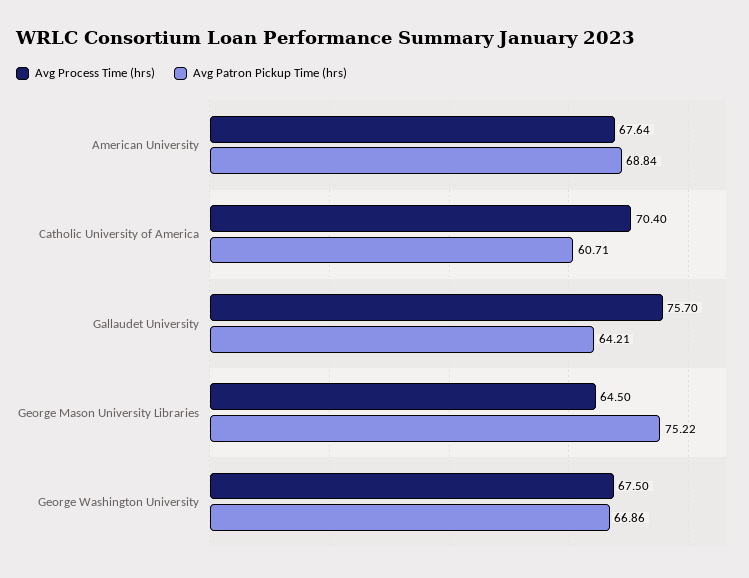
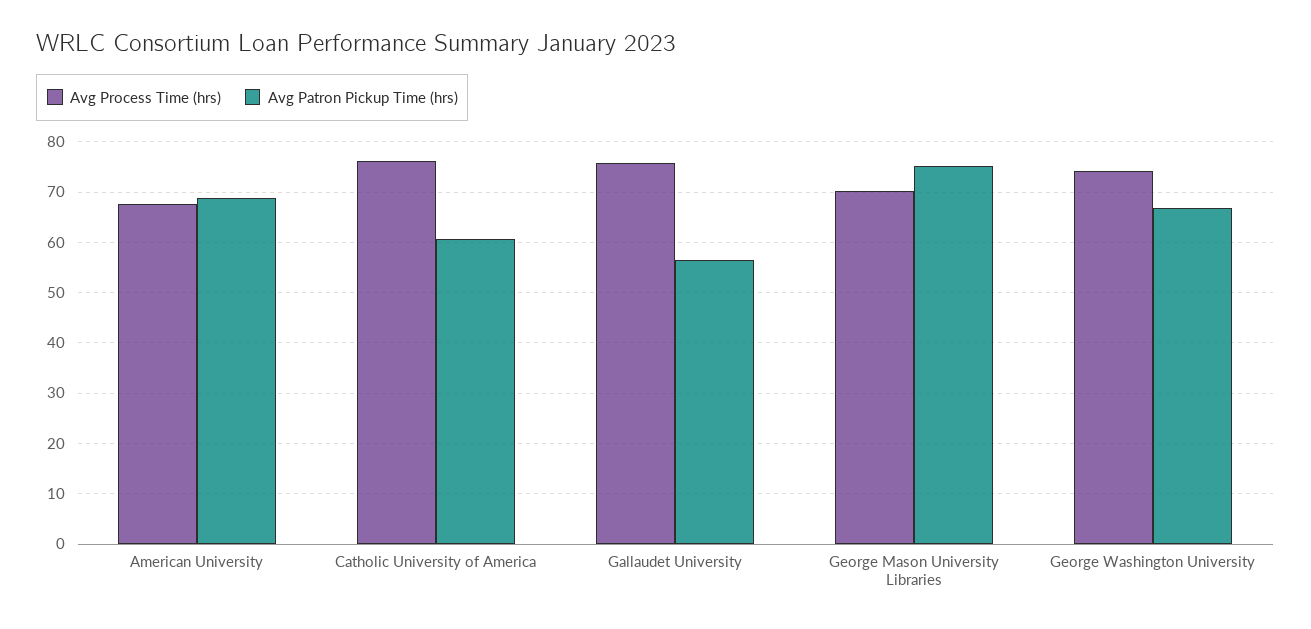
Avg Process Time (hrs), Catholic University of America: 70.4 -> 76
Avg Patron Pickup Time (hrs), Gallaudet University: 64.21 -> 56
Avg Process Time (hrs), George Mason University Libraries: 64.5 -> 70
Avg Process Time (hrs), George Washington University: 67.5 -> 74

